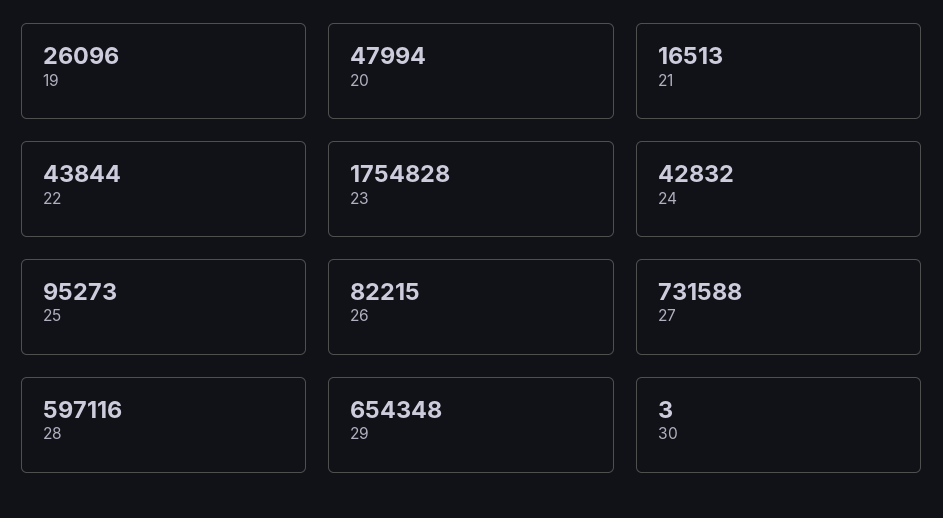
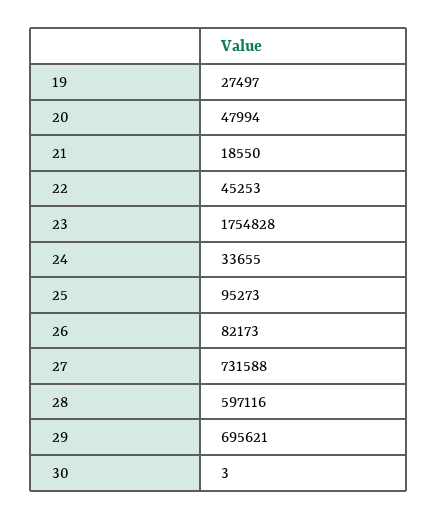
19: 26096 -> 27497
21: 16513 -> 18550
22: 43844 -> 45253
24: 42832 -> 33655
26: 82215 -> 82173
29: 654348 -> 695621

